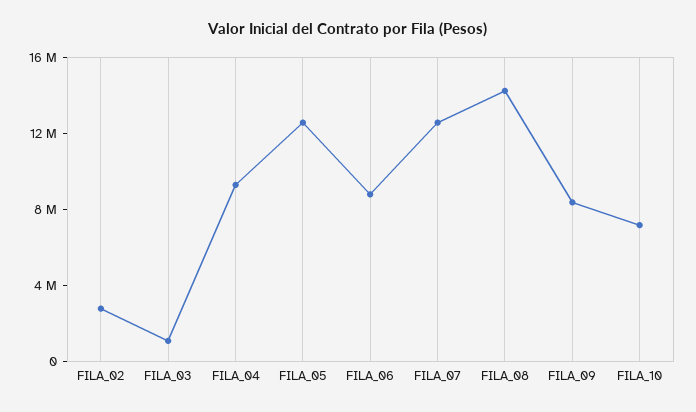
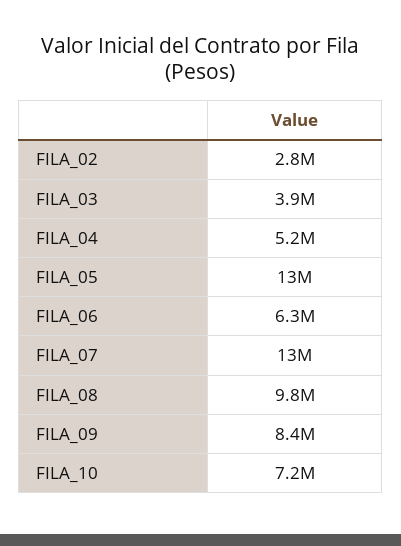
FILA_03: 1000000 -> 3900000
FILA_04: 9000000 -> 5200000
FILA_06: 9000000 -> 6300000
FILA_08: 14000000 -> 9800000

